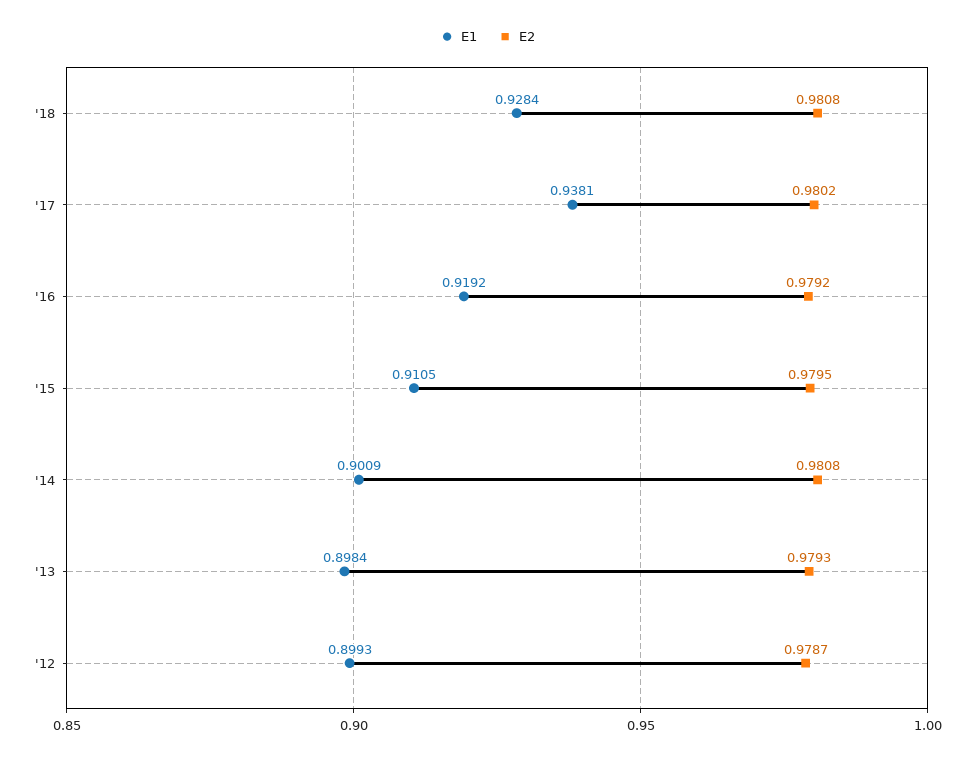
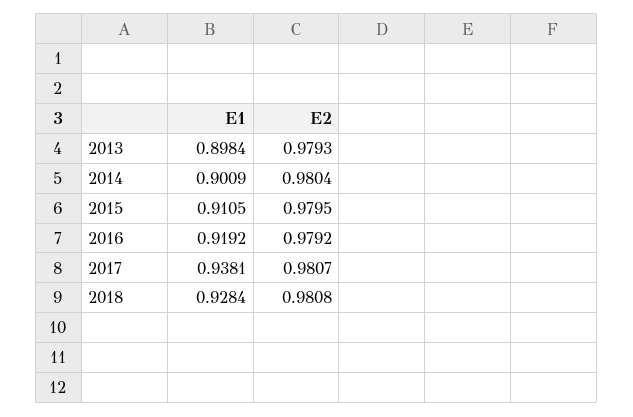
E2, '17: 0.9802 -> 0.9807
E2, '14: 0.9808 -> 0.9804
E1, '12: 0.8993 -> none
E2, '12: 0.9787 -> none

